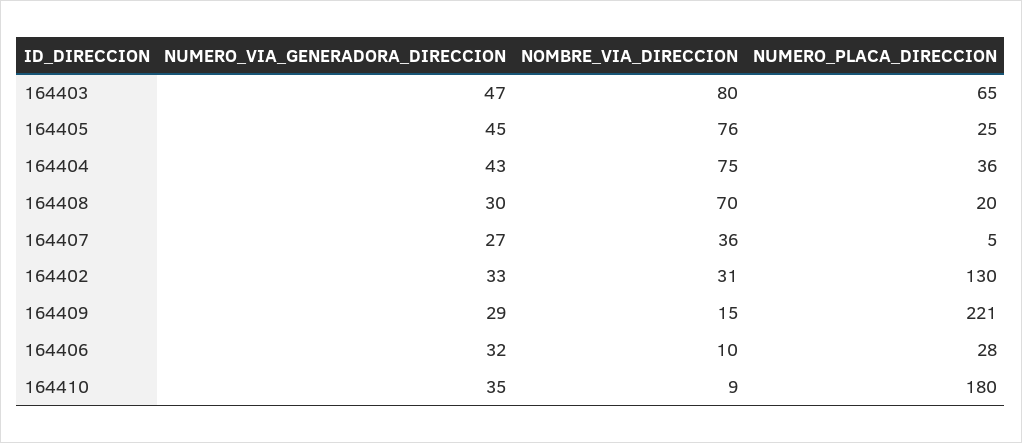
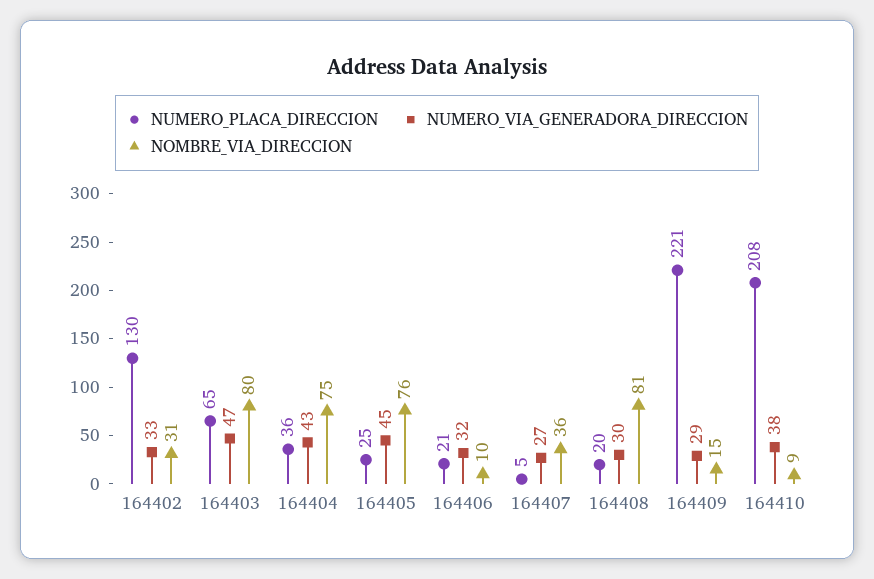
NOMBRE_VIA_DIRECCION, 164408: 70 -> 81
NUMERO_PLACA_DIRECCION, 164406: 28 -> 21
NUMERO_VIA_GENERADORA_DIRECCION, 164410: 35 -> 38
NUMERO_PLACA_DIRECCION, 164410: 180 -> 208

